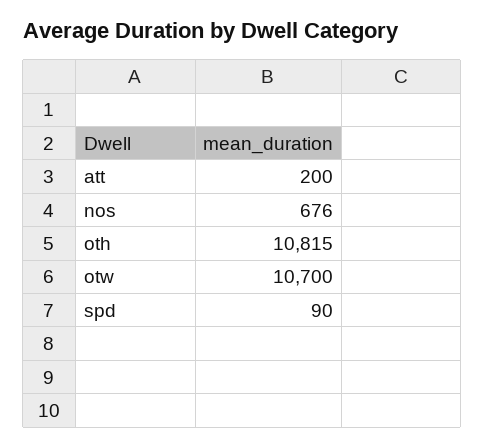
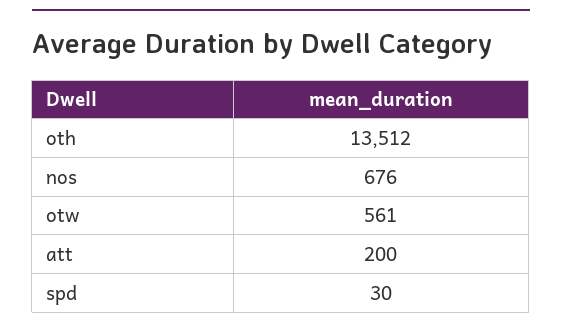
oth: 10815 -> 13512
otw: 10700 -> 561
spd: 90 -> 30

